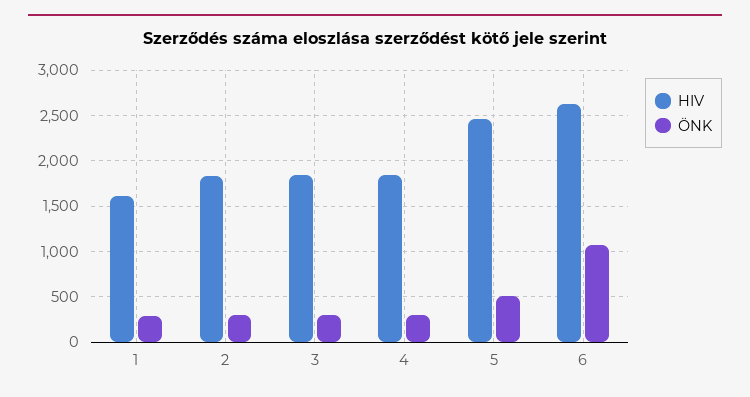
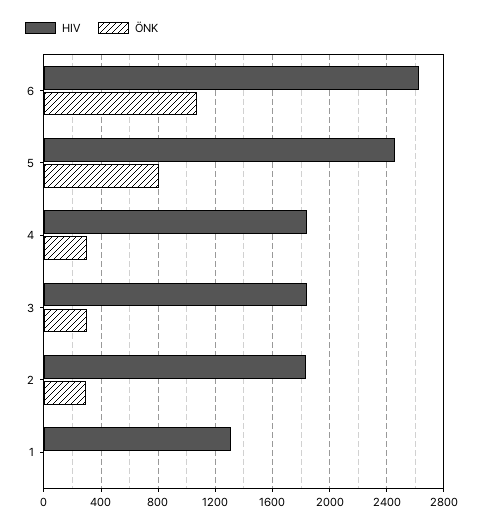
HIV, 1: 1600 -> 1300
ÖNK, 1: 300 -> 0
ÖNK, 5: 500 -> 800

